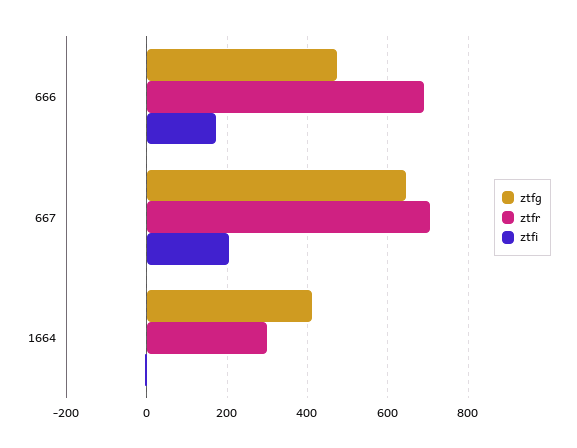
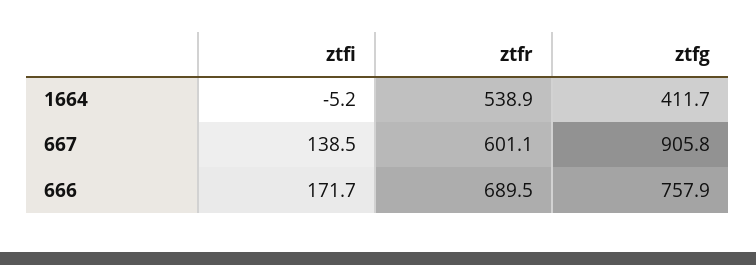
ztfg, 666: 480 -> 757.9
ztfg, 667: 640 -> 905.8
ztfr, 667: 700 -> 601.1
ztfi, 667: 200 -> 138.5
ztfr, 1664: 300 -> 538.9

